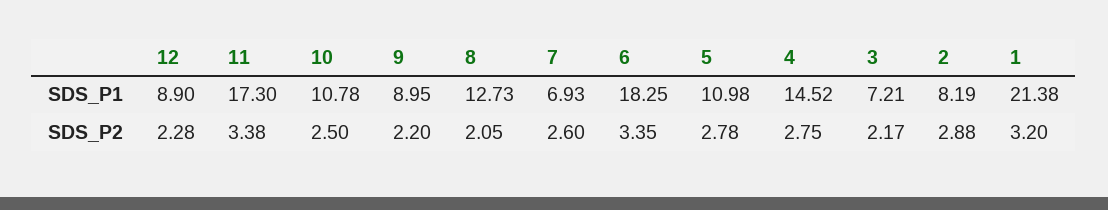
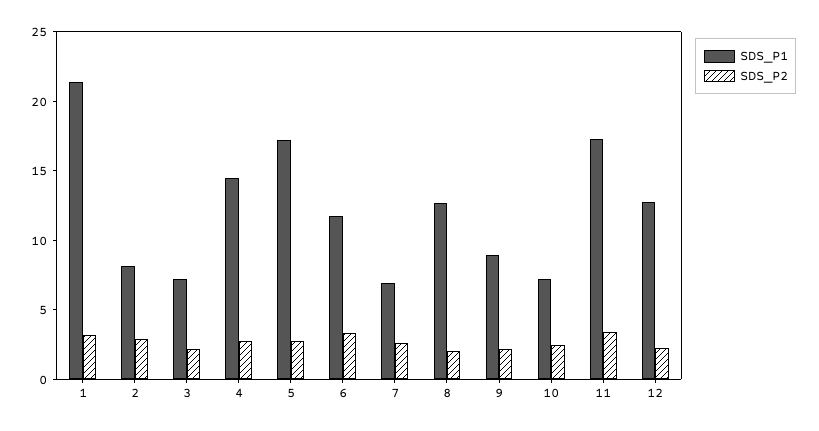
SDS_P1, 12: 8.9 -> 13
SDS_P1, 10: 10.78 -> 7
SDS_P1, 6: 18.25 -> 12
SDS_P1, 5: 10.98 -> 17

